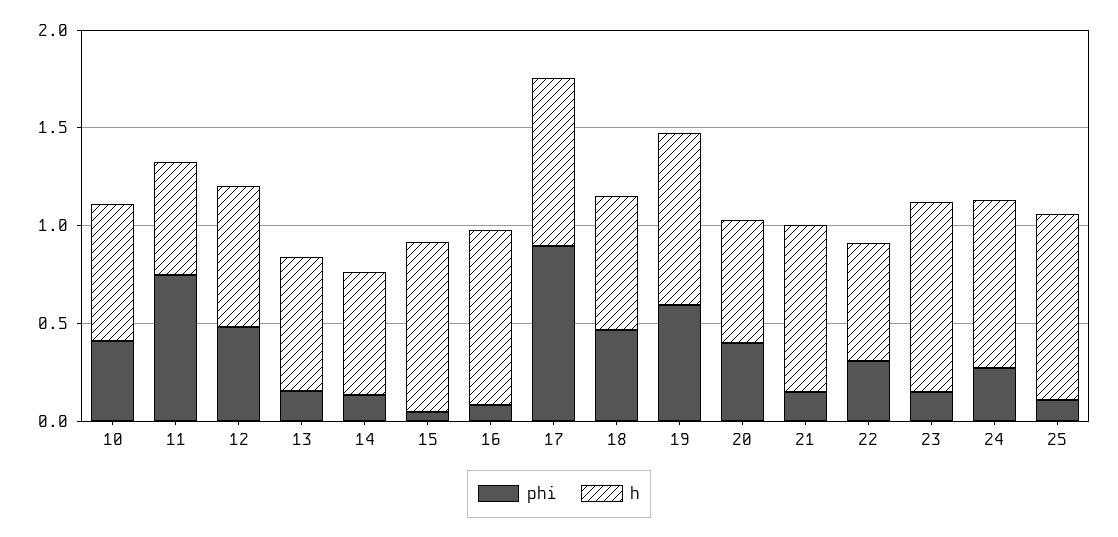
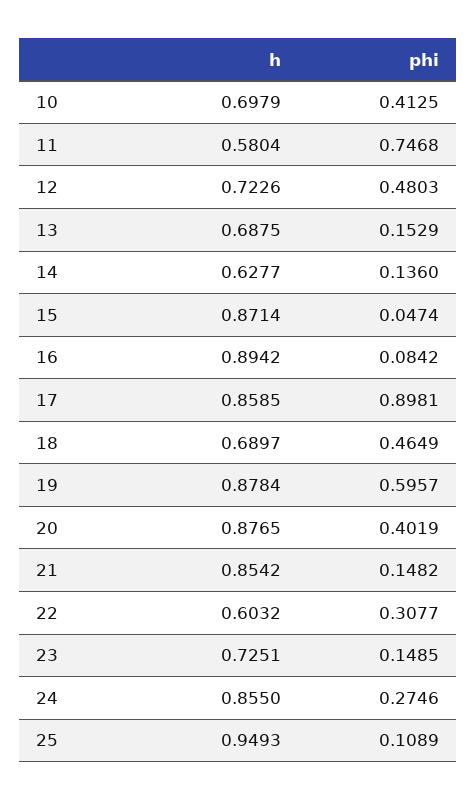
h, 20: 0.6 -> 0.8765
h, 23: 1 -> 0.7251

